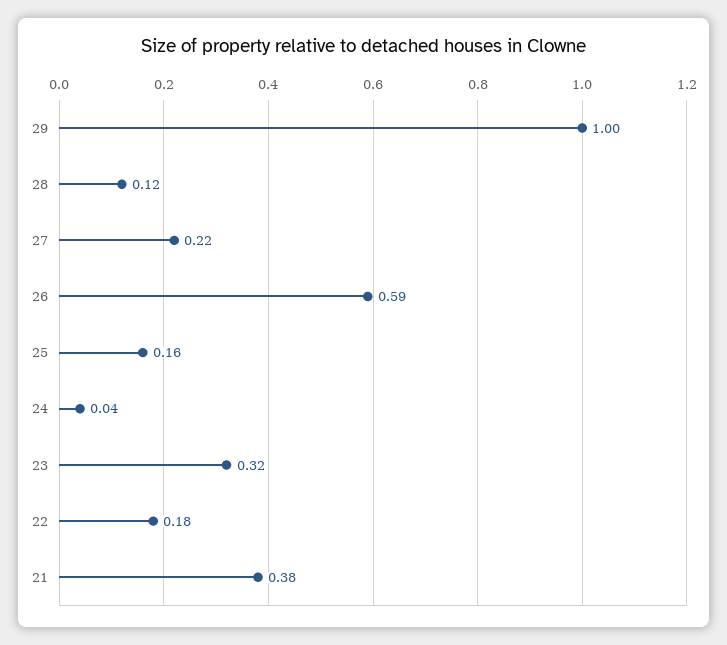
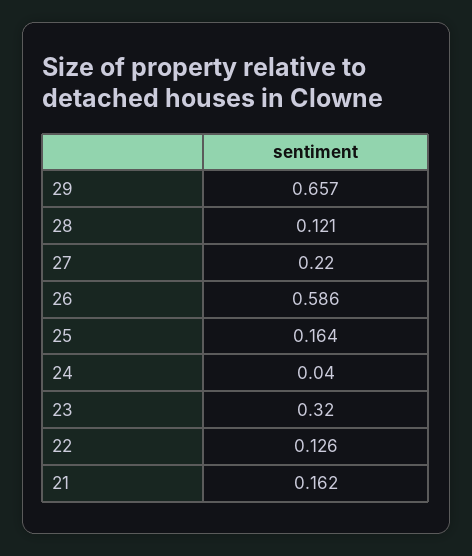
29: 1 -> 0.657
22: 0.18 -> 0.126
21: 0.38 -> 0.162

